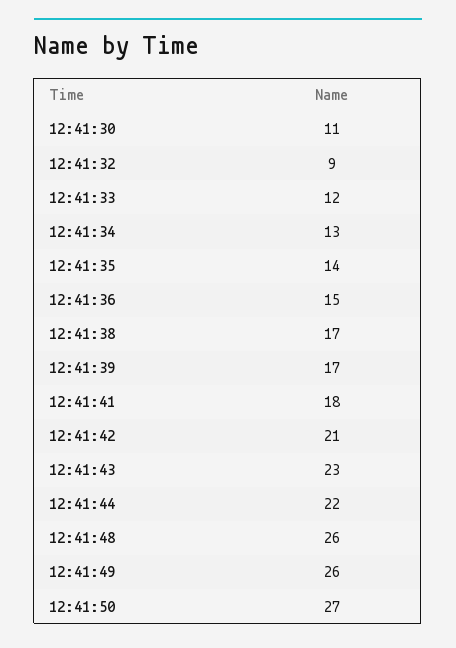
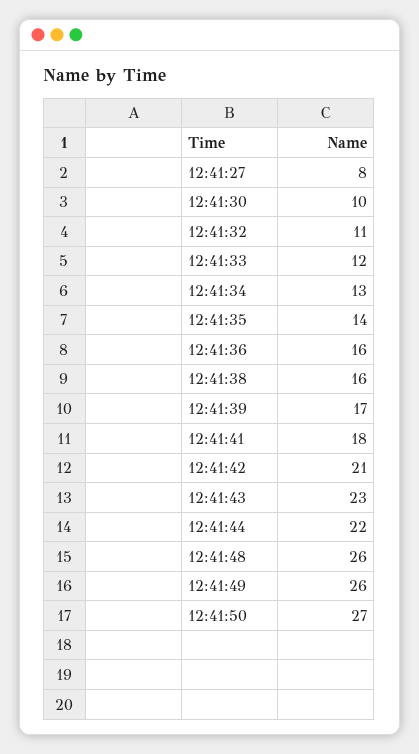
12:41:30: 11 -> 10
12:41:32: 9 -> 11
12:41:36: 15 -> 16
12:41:38: 17 -> 16
12:41:27: none -> 8

